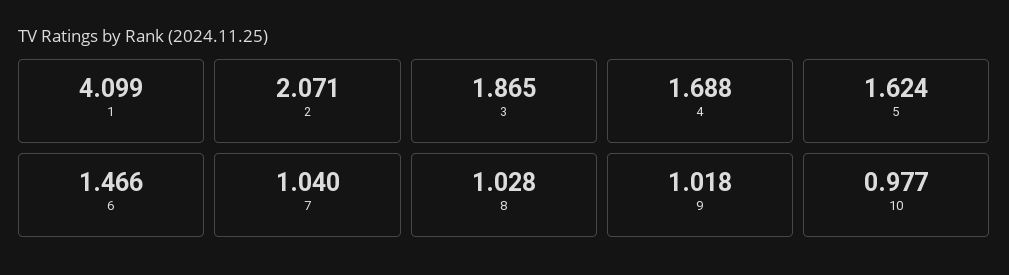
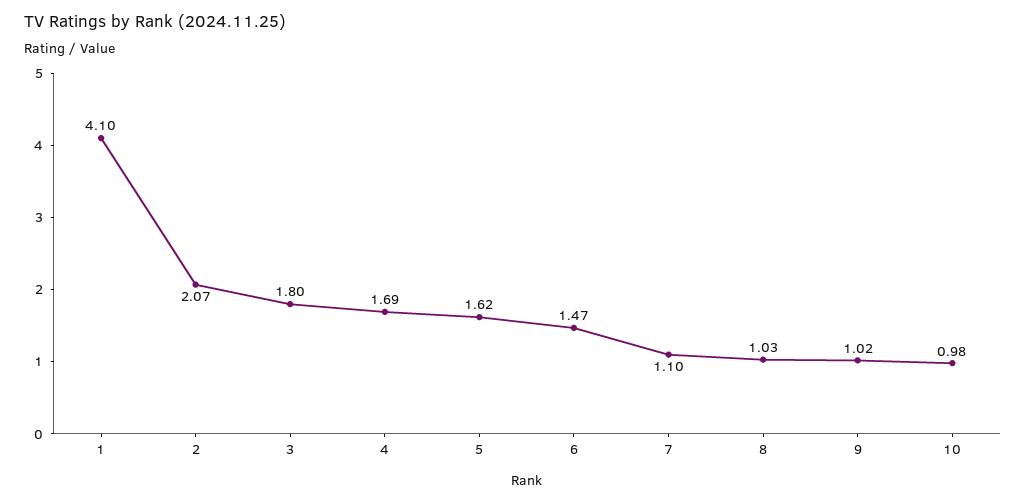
3: 1.865 -> 1.8
7: 1.04 -> 1.1

